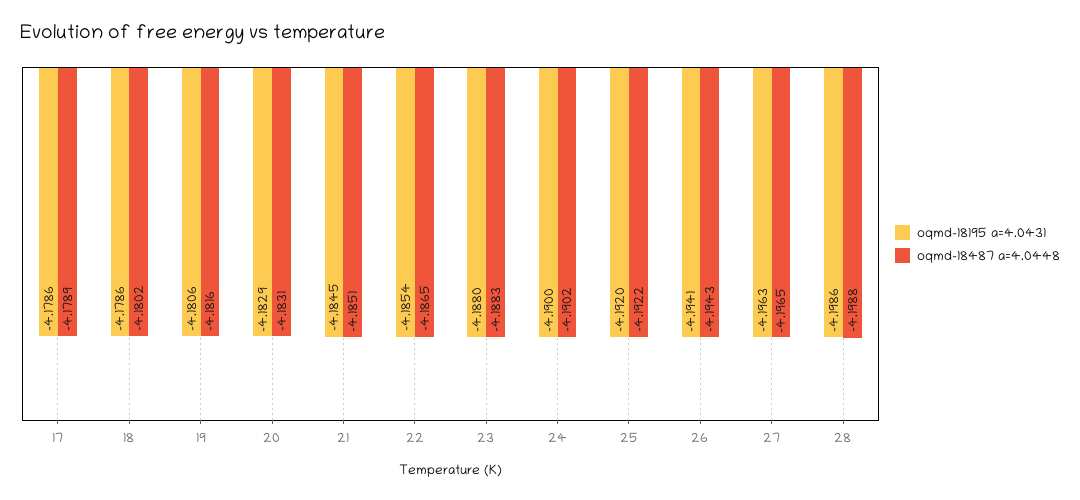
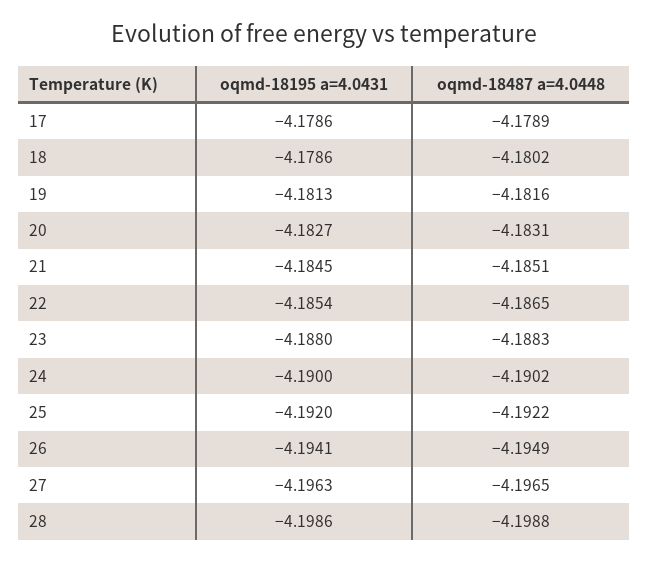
oqmd-18195 a=4.0431, 19: -4.1806 -> -4.1813
oqmd-18195 a=4.0431, 20: -4.1829 -> -4.1827
oqmd-18487 a=4.0448, 26: -4.1943 -> -4.1949

